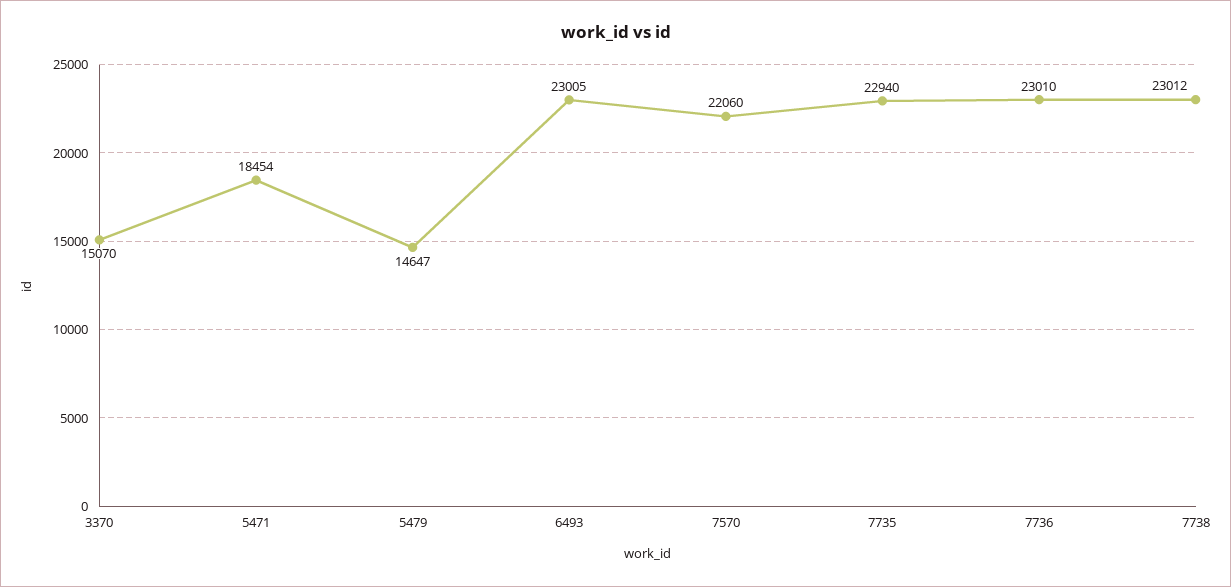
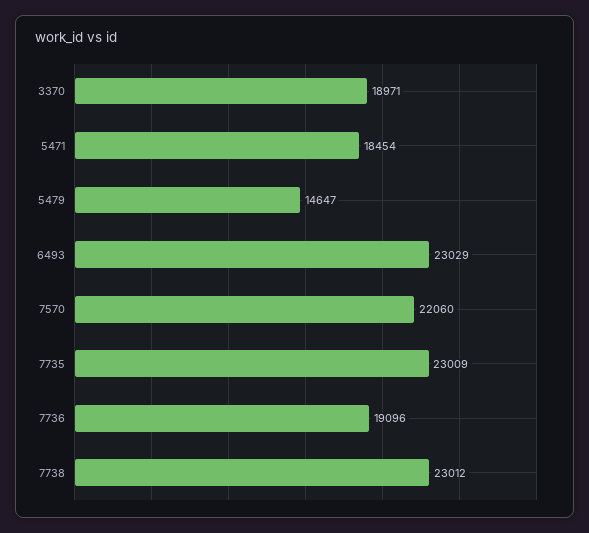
3370: 15070 -> 18971
6493: 23005 -> 23029
7735: 22940 -> 23009
7736: 23010 -> 19096

